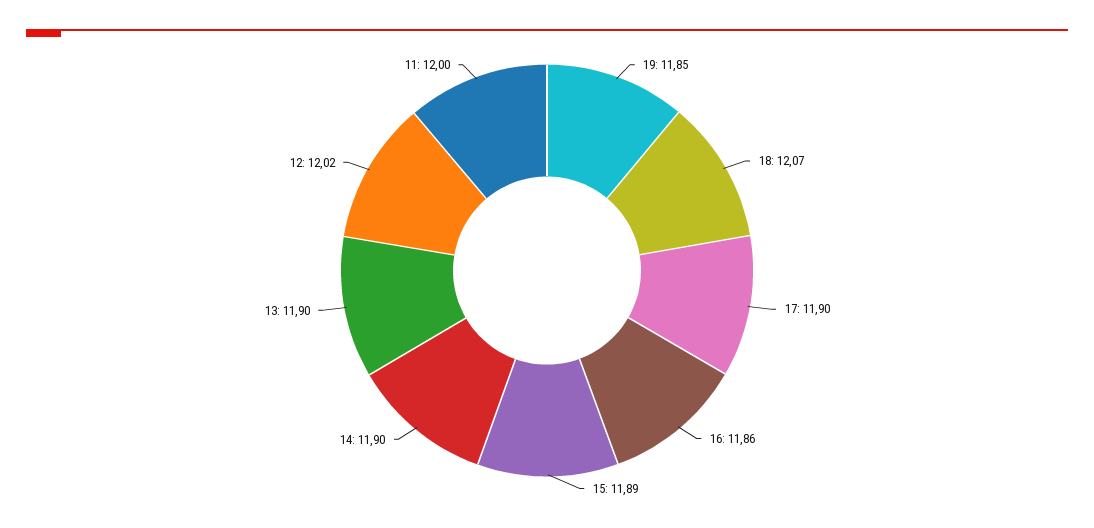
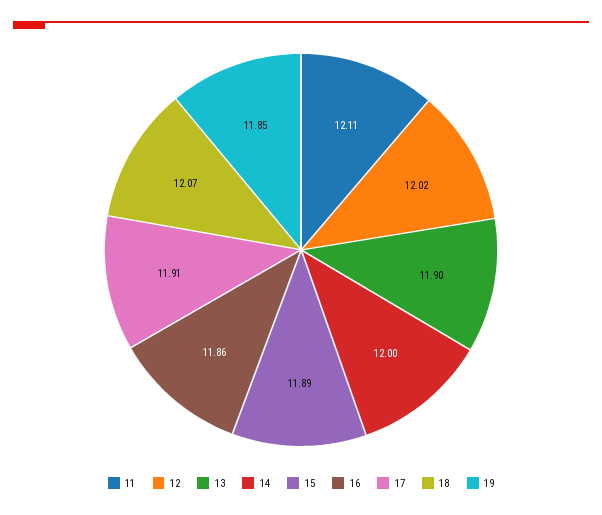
17: 11.9 -> 11.91
14: 11.9 -> 12
11: 12 -> 12.11

